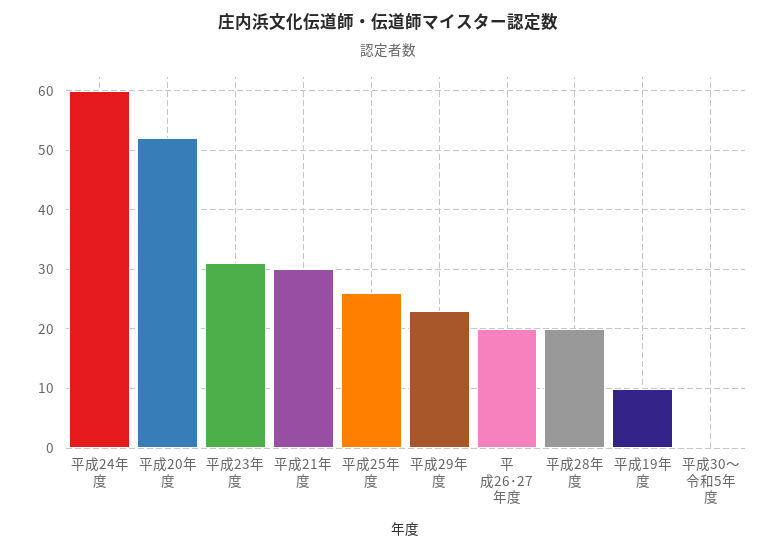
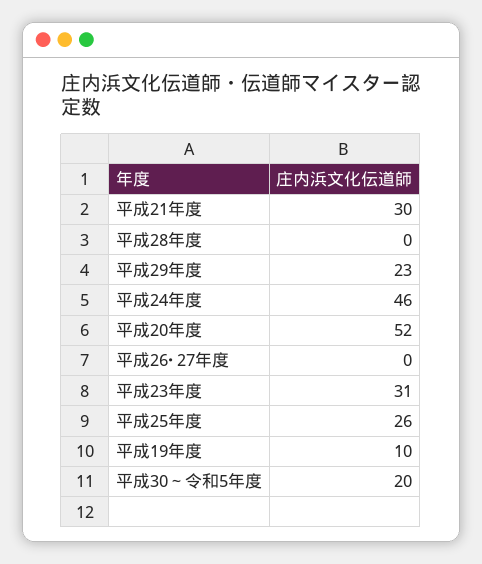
平成24年度: 60 -> 46
平成26･27年度: 20 -> 0
平成28年度: 20 -> 0
平成30～令和5年度: 0 -> 20

